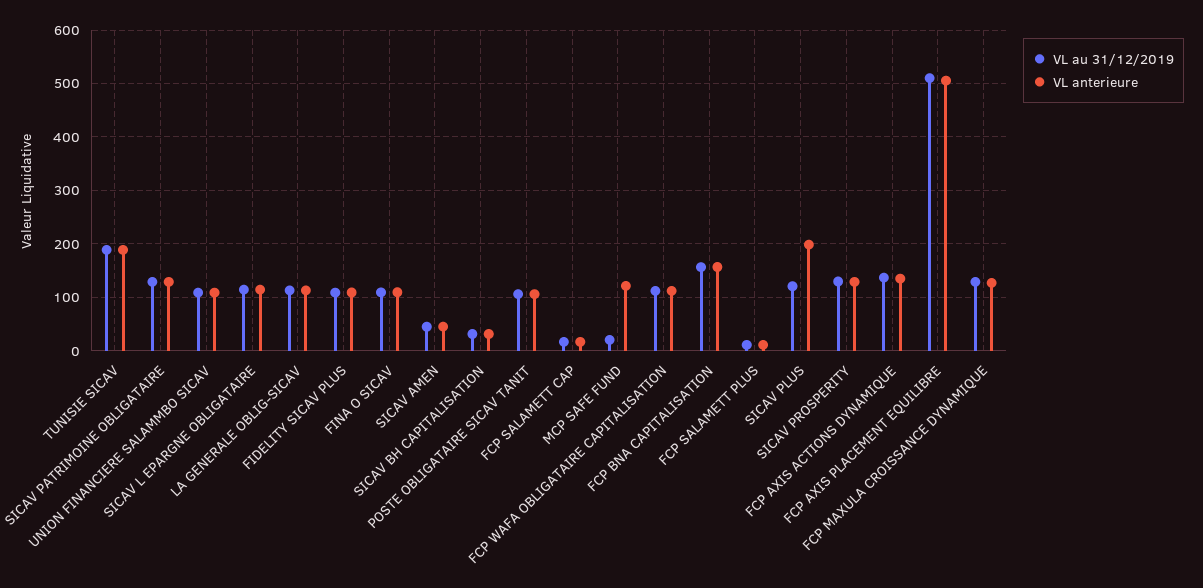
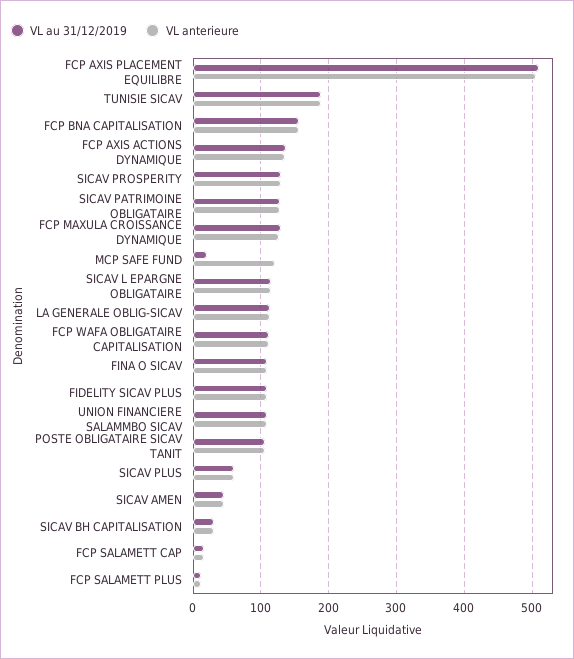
VL au 31/12/2019, SICAV PLUS: 120 -> 60
VL anterieure, SICAV PLUS: 200 -> 60

